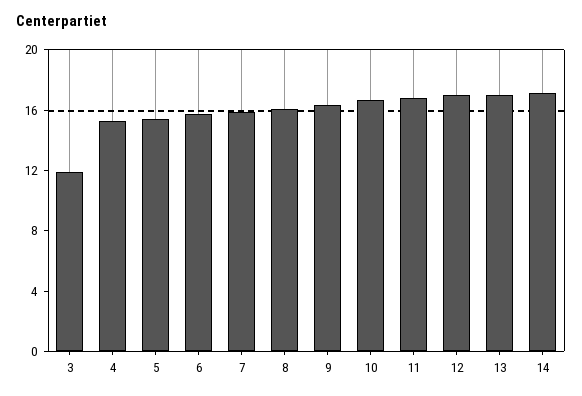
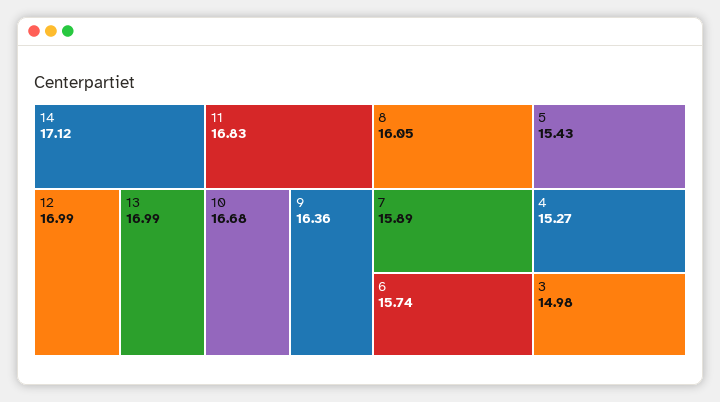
3: 12 -> 14.98

